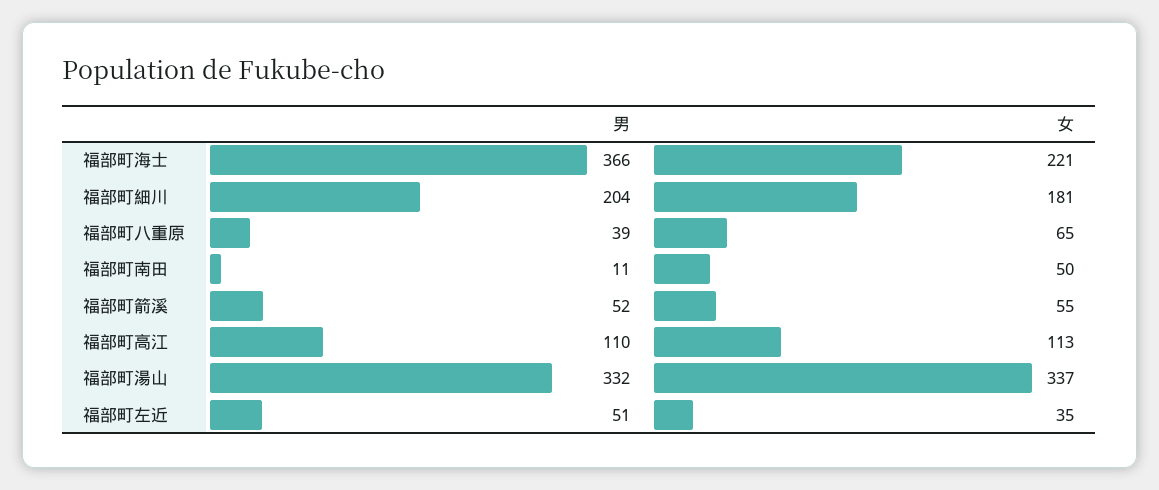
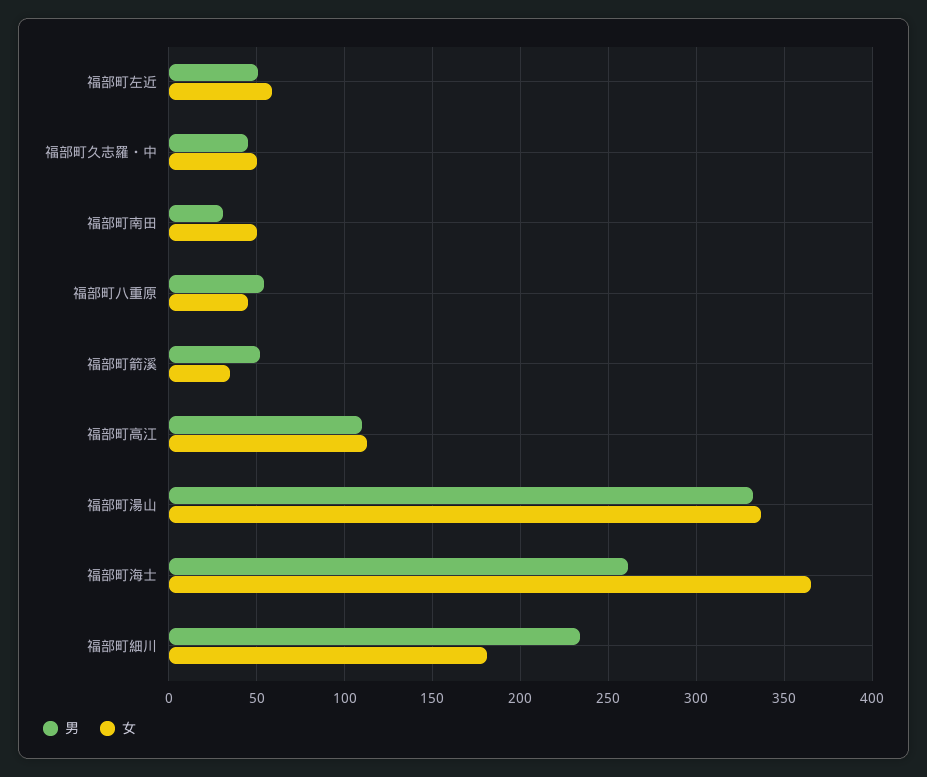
男, 福部町海士: 366 -> 260
女, 福部町海士: 221 -> 365
男, 福部町細川: 204 -> 235
男, 福部町八重原: 39 -> 55
女, 福部町八重原: 65 -> 45
男, 福部町南田: 11 -> 30
女, 福部町箭溪: 55 -> 35
女, 福部町左近: 35 -> 60
男, 福部町久志羅・中: none -> 45
女, 福部町久志羅・中: none -> 50

